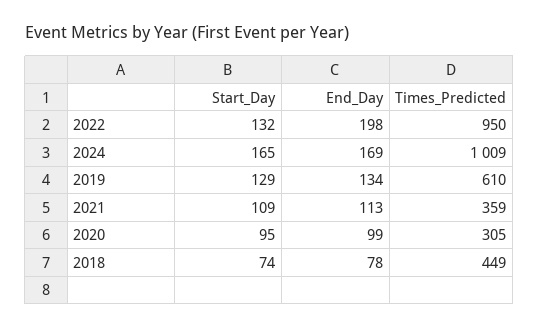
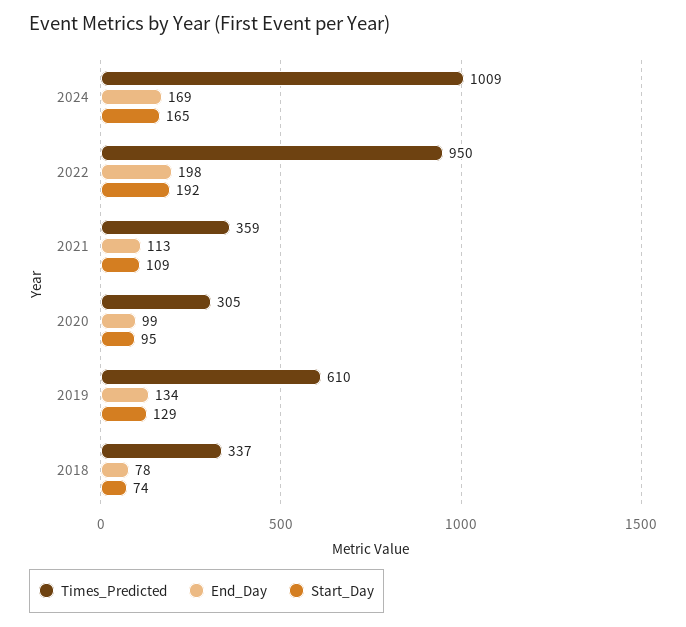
Start_Day, 2022: 132 -> 192
Times_Predicted, 2018: 449 -> 337

